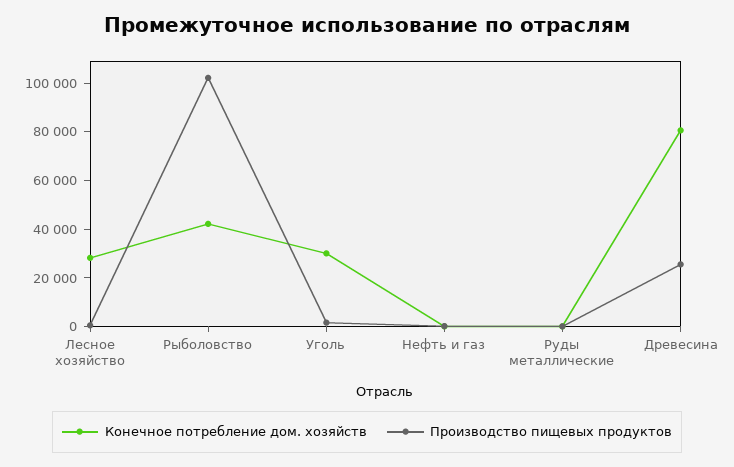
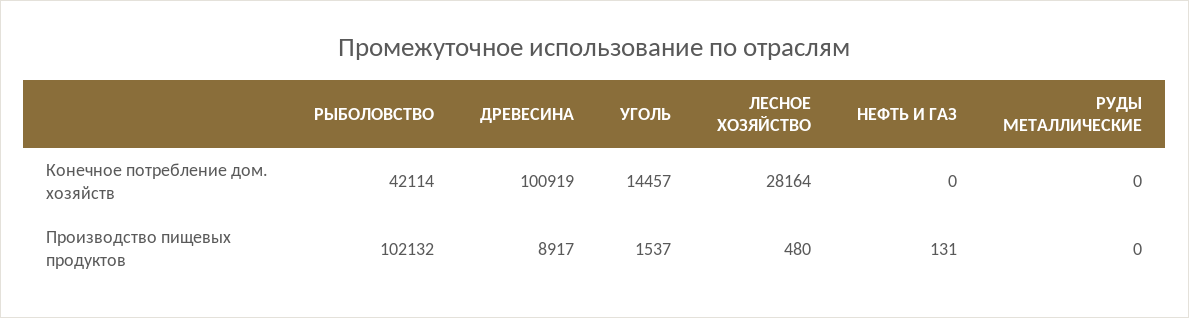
Конечное потребление дом. хозяйств, Уголь: 30000 -> 14457
Конечное потребление дом. хозяйств, Древесина: 80000 -> 100919
Производство пищевых продуктов, Древесина: 25000 -> 8917

